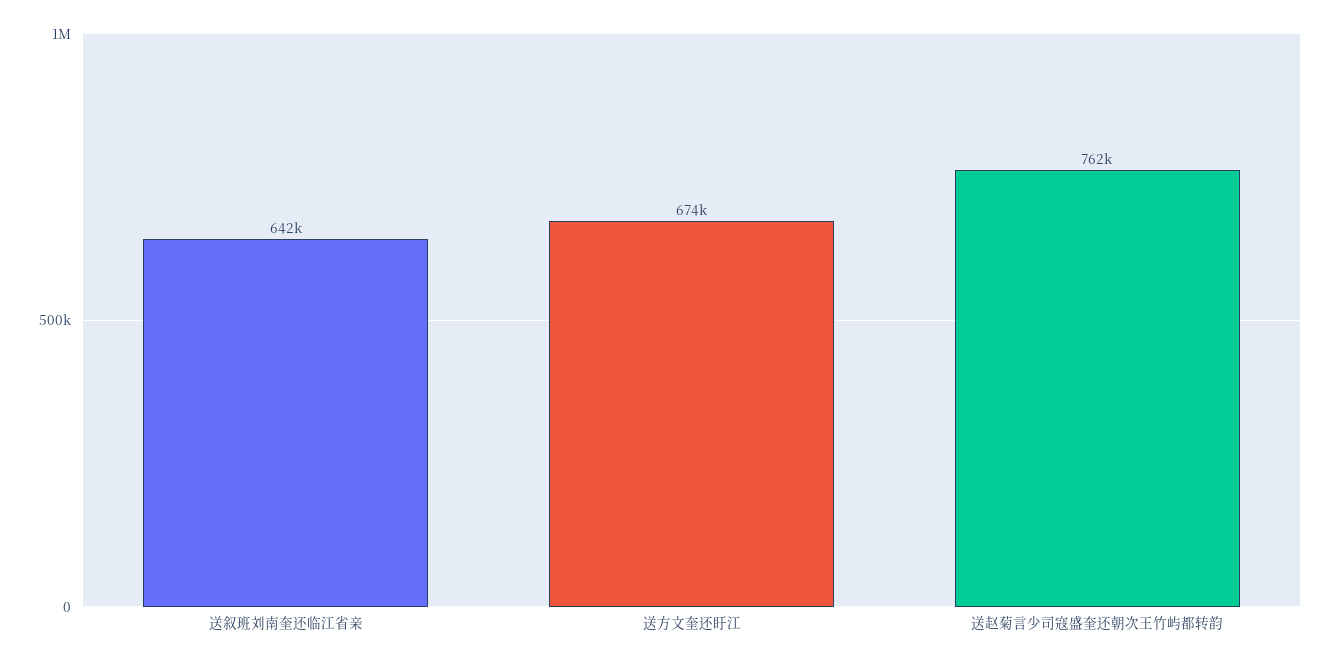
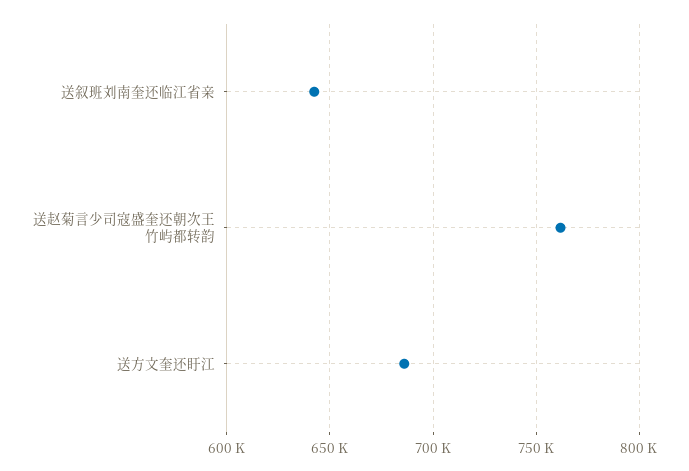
送方文奎还盱江: 674000 -> 685000

